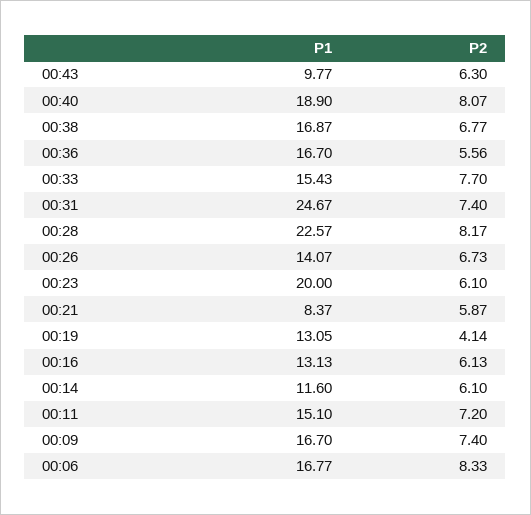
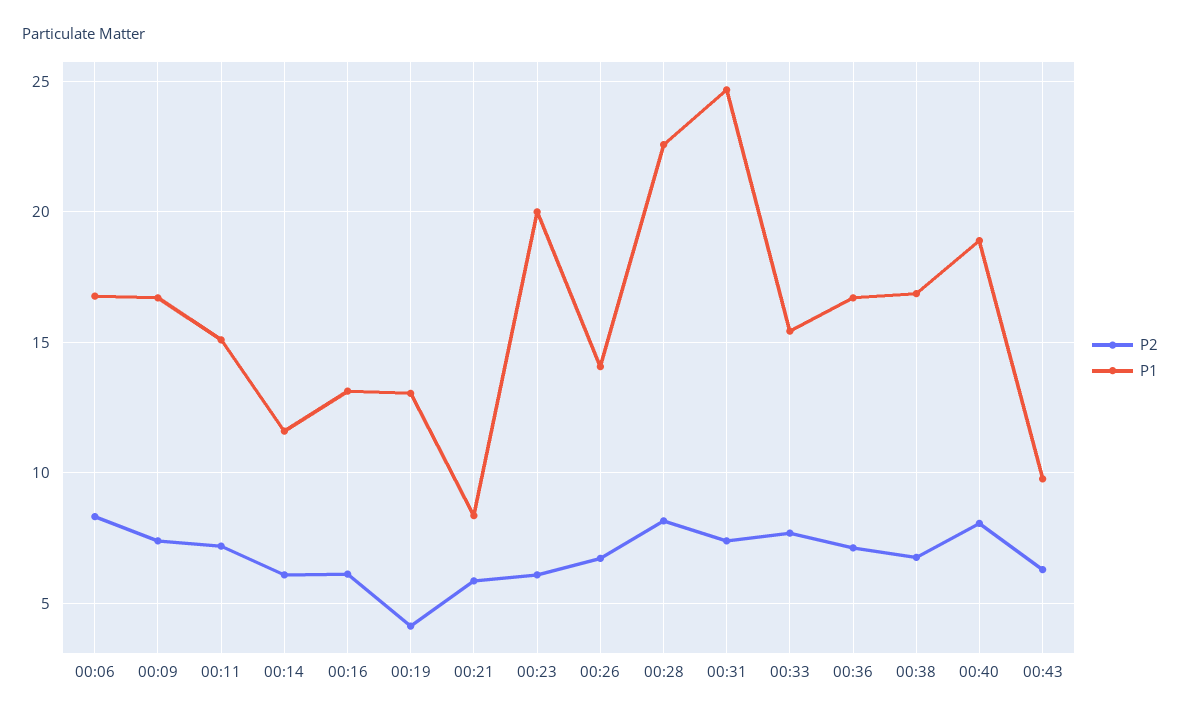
P2, 00:36: 5.56 -> 7

